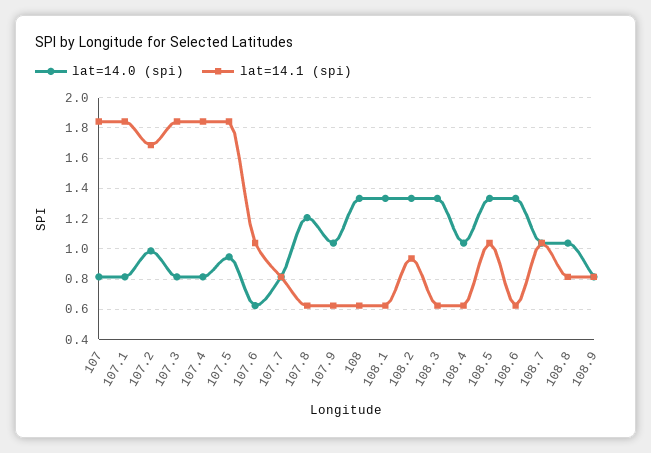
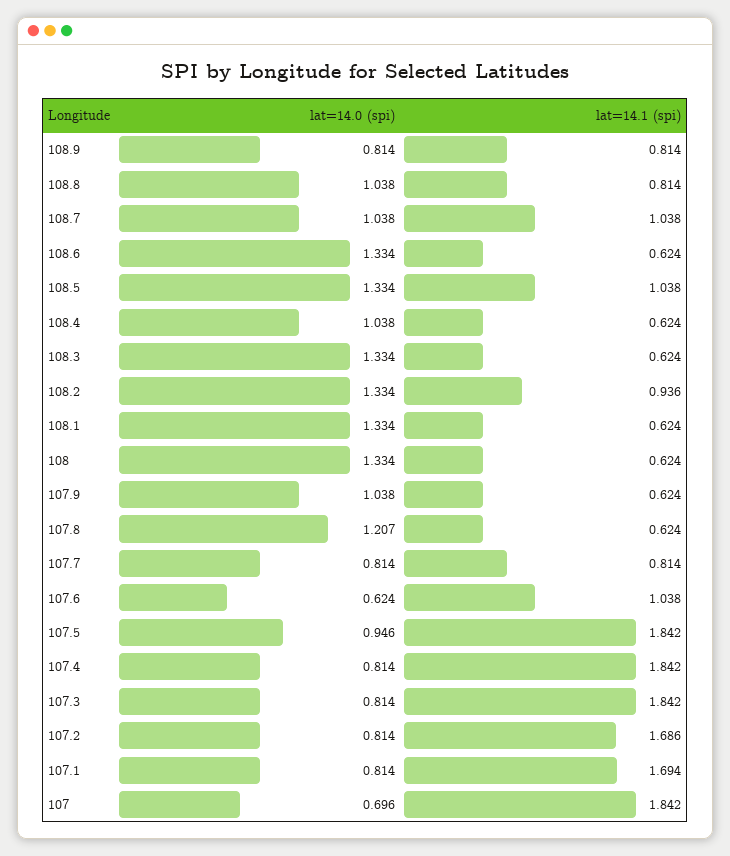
lat=14.0 (spi), 107: 0.8 -> 0.696
lat=14.1 (spi), 107.1: 1.85 -> 1.694
lat=14.0 (spi), 107.2: 1 -> 0.814

